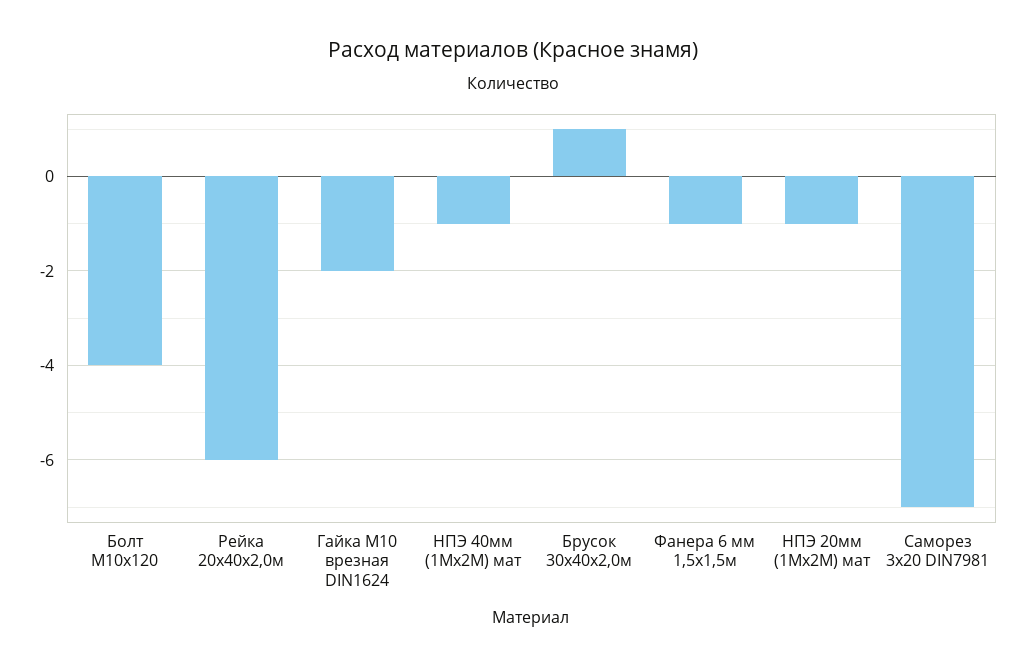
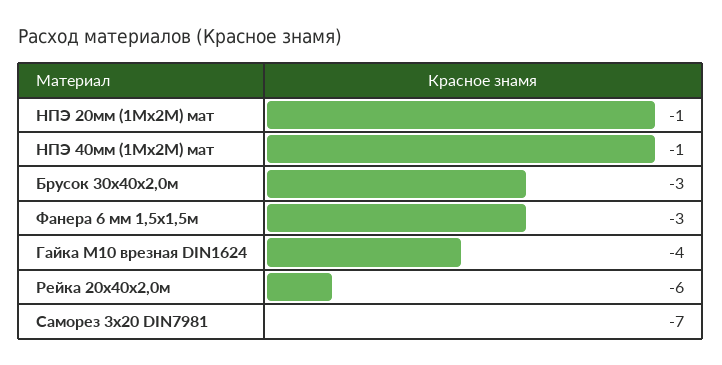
Болт М10х120: -4 -> none
Гайка М10 врезная DIN1624: -2 -> -4
Брусок 30х40х2,0м: 1 -> -3
Фанера 6 мм 1,5х1,5м: -1 -> -3

